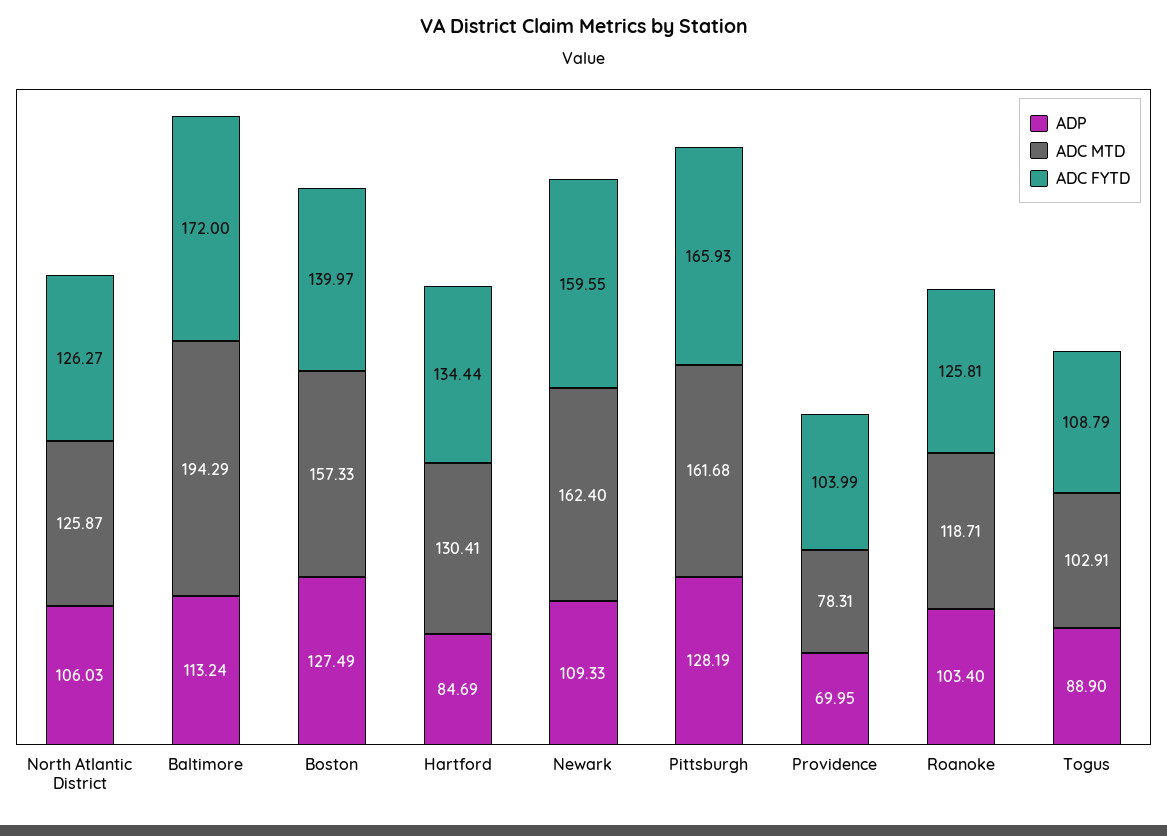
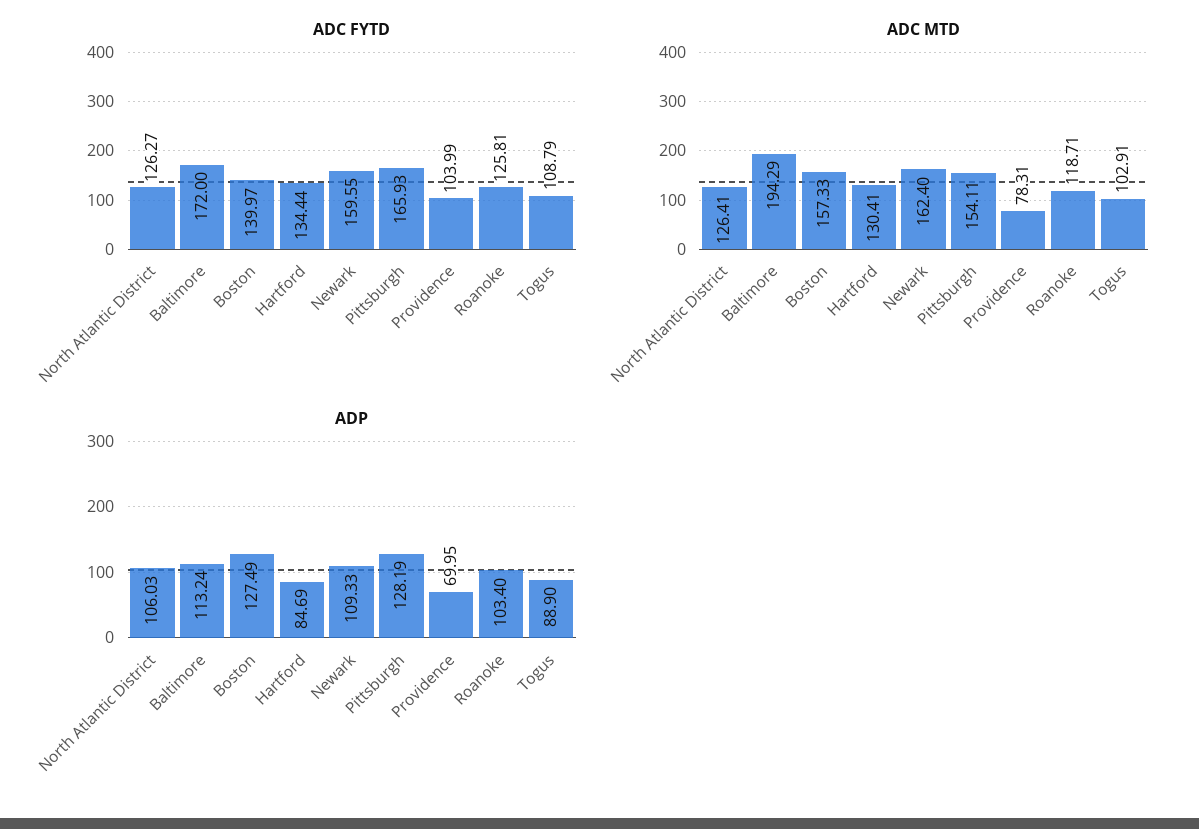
ADC MTD, North Atlantic District: 125.87 -> 126.41
ADC MTD, Pittsburgh: 161.68 -> 154.11

